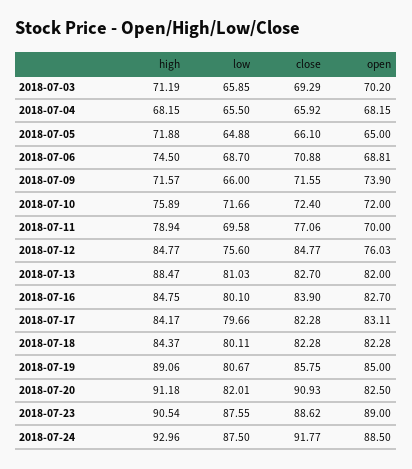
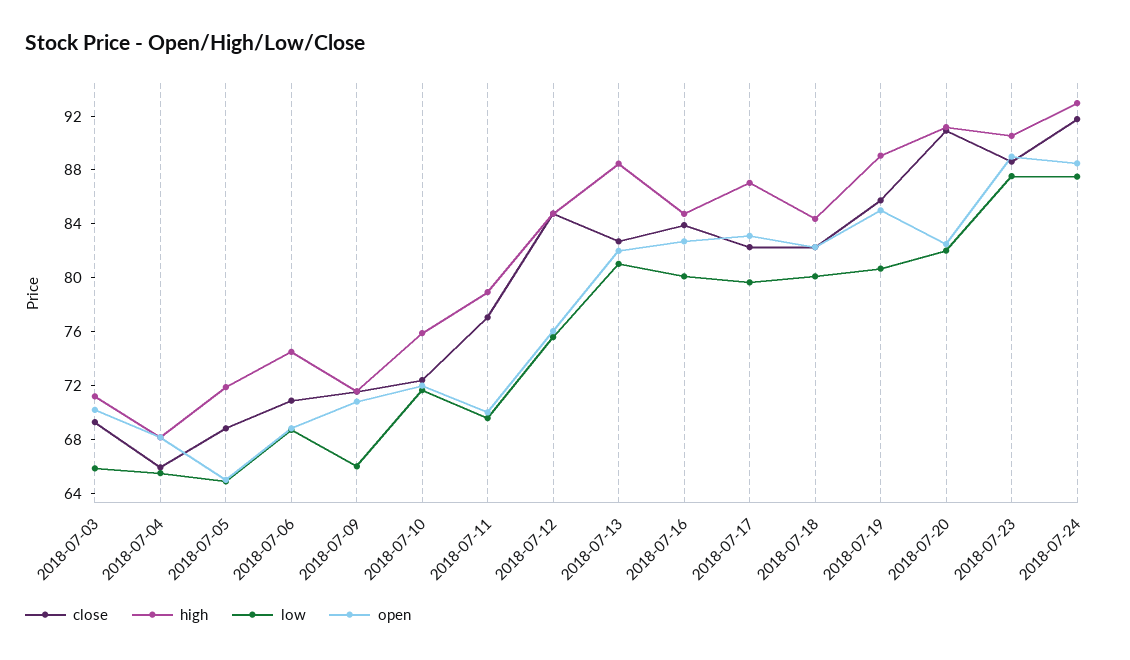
close, 2018-07-05: 66.1 -> 69
open, 2018-07-09: 73.9 -> 71
high, 2018-07-17: 84.17 -> 87

